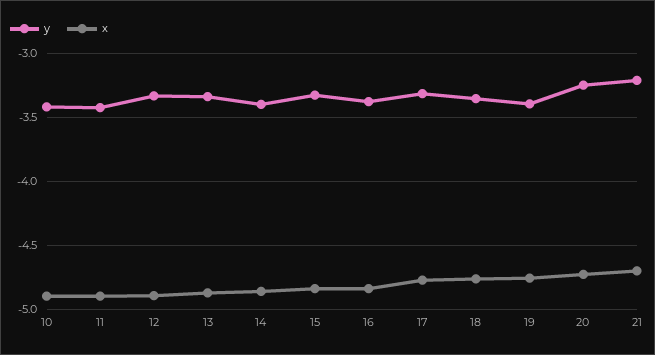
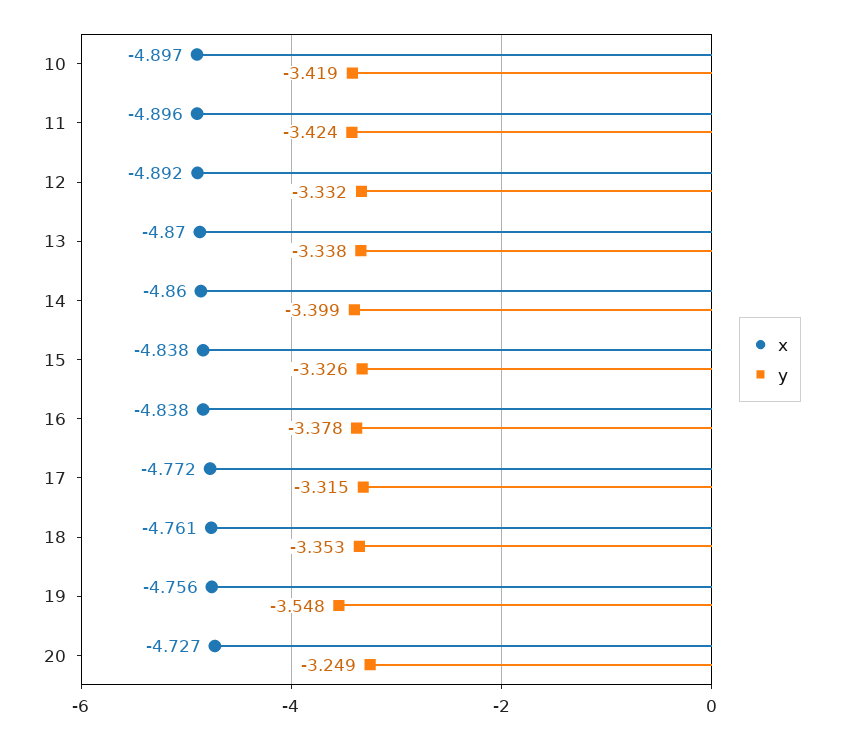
y, 19: -3.4 -> -3.548
y, 21: -3.2 -> none
x, 21: -4.7 -> none

